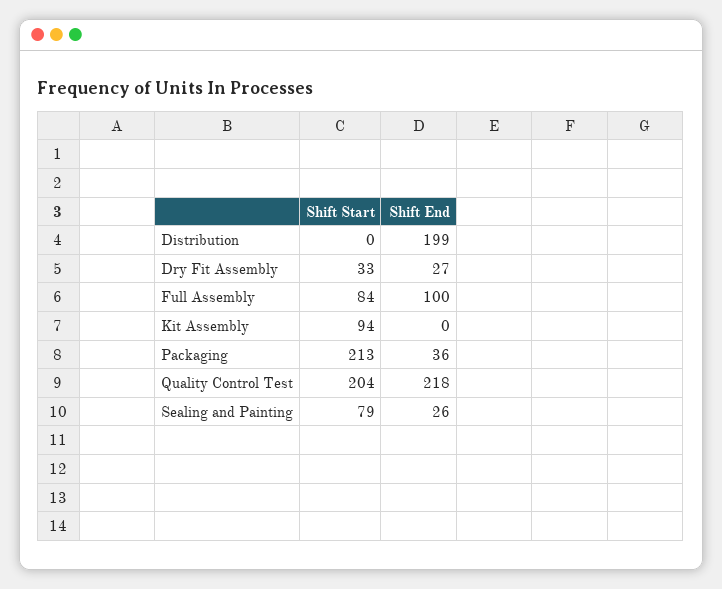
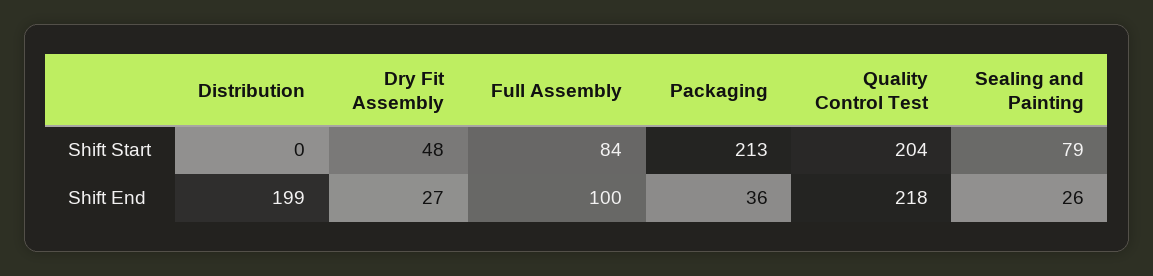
Shift Start, Dry Fit Assembly: 33 -> 48
Shift Start, Kit Assembly: 94 -> none
Shift End, Kit Assembly: 0 -> none

